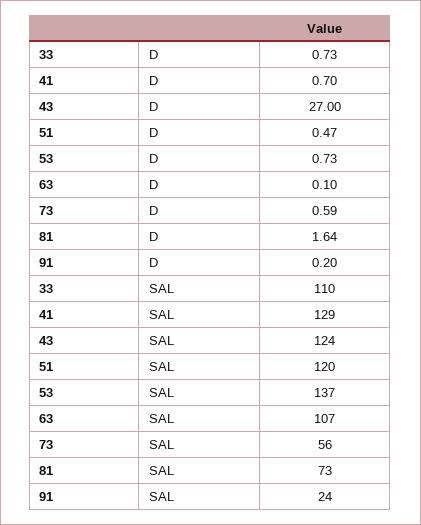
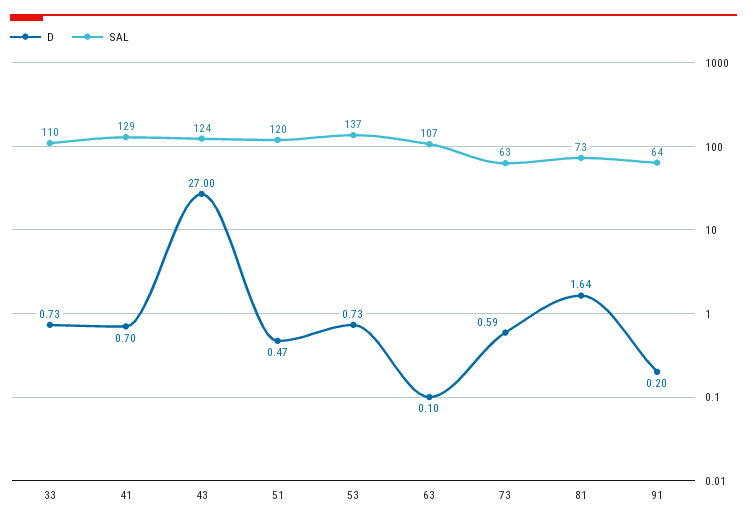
SAL, 73: 56 -> 63
SAL, 91: 24 -> 64

